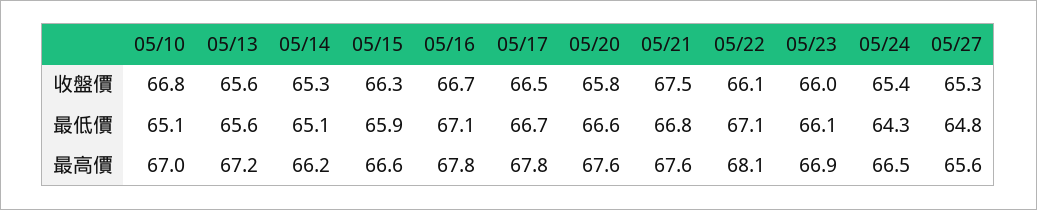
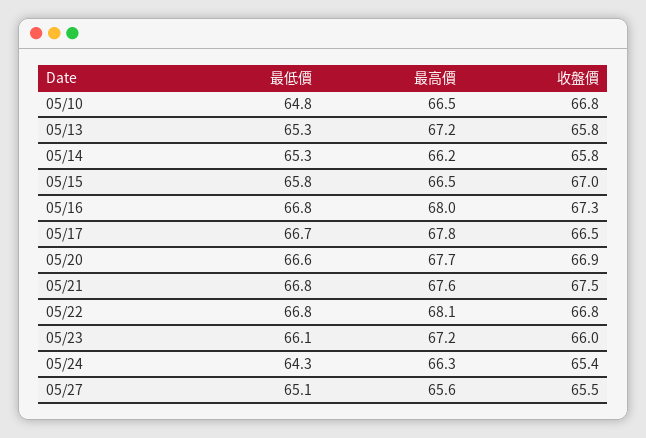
05/13, 收盤價: 65.6 -> 65.8
05/14, 收盤價: 65.3 -> 65.8
05/15, 收盤價: 66.3 -> 67
05/16, 收盤價: 66.7 -> 67.3
05/20, 收盤價: 65.8 -> 66.9
05/22, 收盤價: 66.1 -> 66.8
05/27, 收盤價: 65.3 -> 65.5
05/10, 最低價: 65.1 -> 64.8
05/13, 最低價: 65.6 -> 65.3
05/14, 最低價: 65.1 -> 65.3
05/15, 最低價: 65.9 -> 65.8
05/16, 最低價: 67.1 -> 66.8
05/22, 最低價: 67.1 -> 66.8
05/27, 最低價: 64.8 -> 65.1
05/10, 最高價: 67 -> 66.5
05/15, 最高價: 66.6 -> 66.5
05/16, 最高價: 67.8 -> 68
05/20, 最高價: 67.6 -> 67.7
05/23, 最高價: 66.9 -> 67.2
05/24, 最高價: 66.5 -> 66.3

